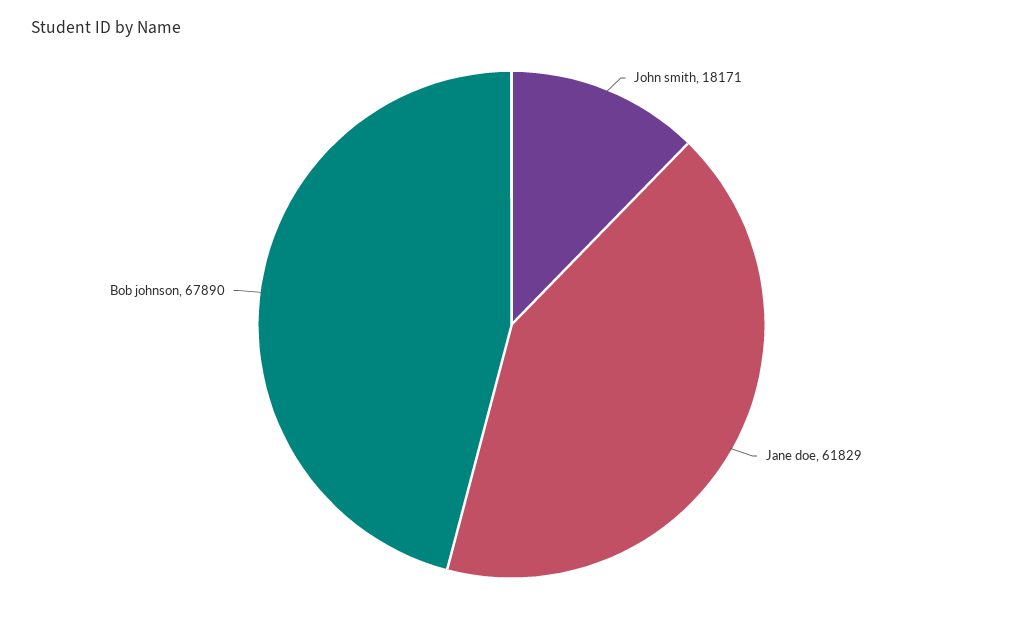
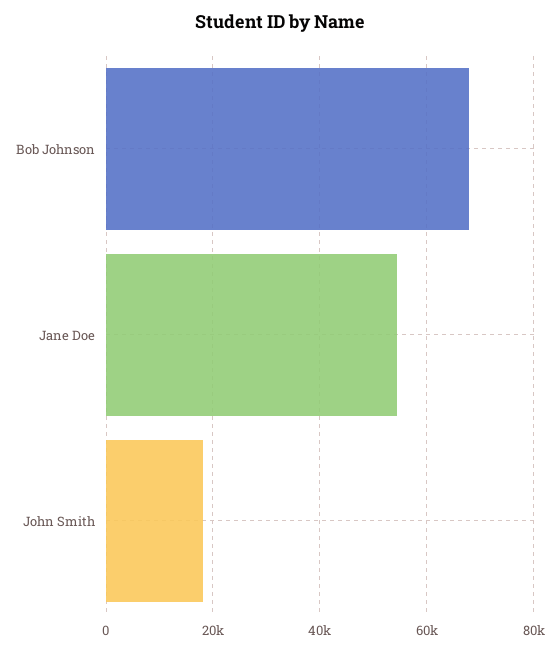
Jane doe: 61829 -> 54000

